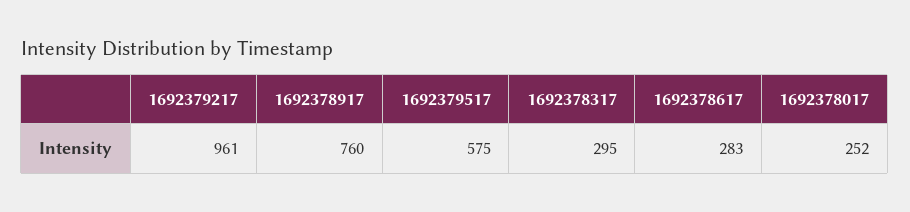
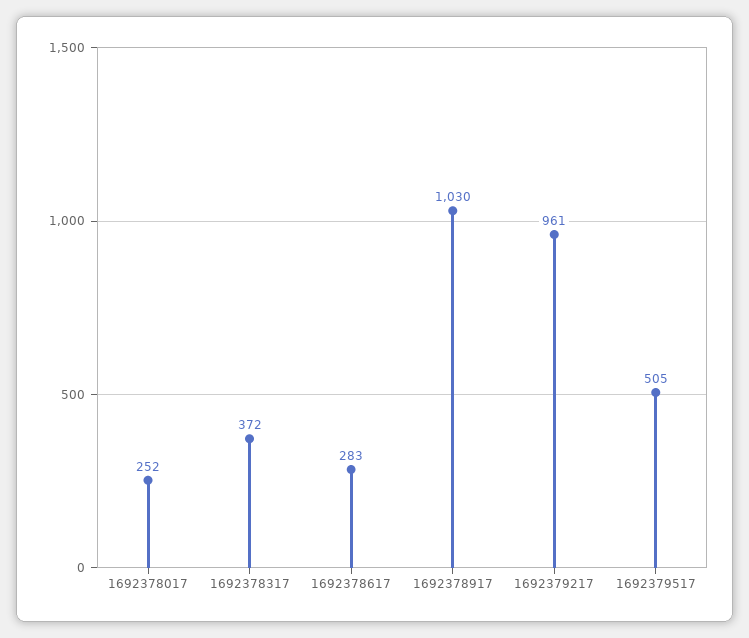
1692378917: 760 -> 1030
1692379517: 575 -> 505
1692378317: 295 -> 372

